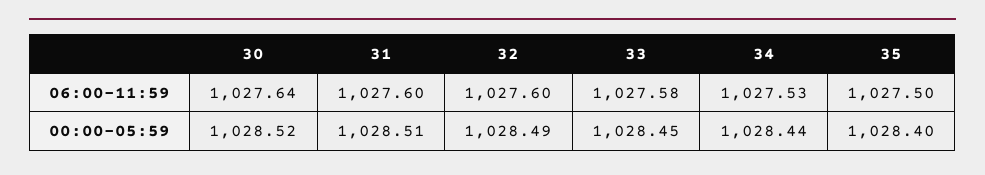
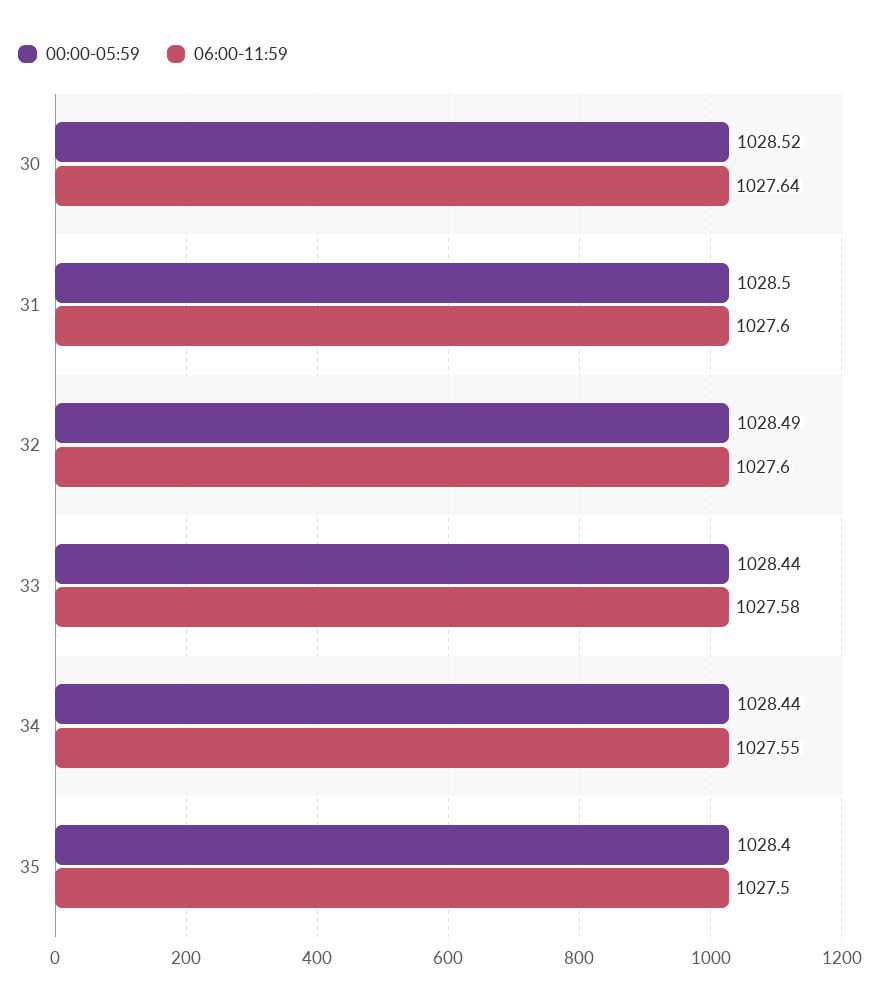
06:00-11:59, 34: 1027.53 -> 1027.55
00:00-05:59, 31: 1028.51 -> 1028.5
00:00-05:59, 33: 1028.45 -> 1028.44

